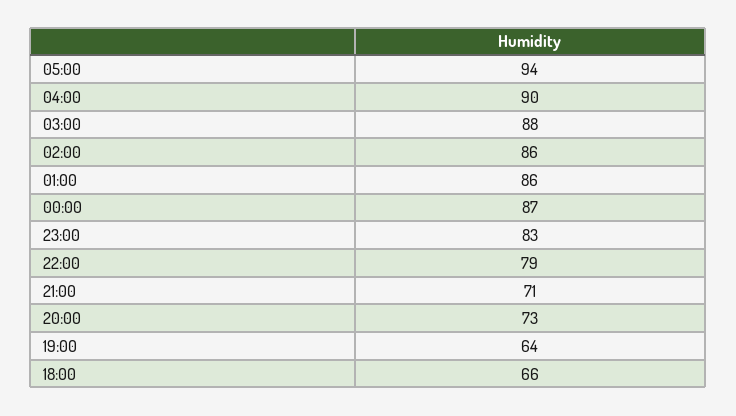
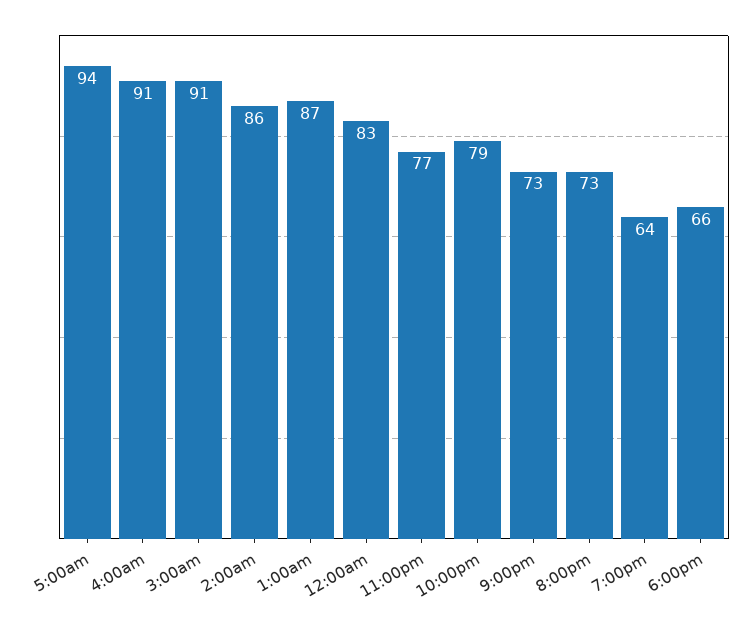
04:00: 90 -> 91
03:00: 88 -> 91
01:00: 86 -> 87
00:00: 87 -> 83
23:00: 83 -> 77
21:00: 71 -> 73

